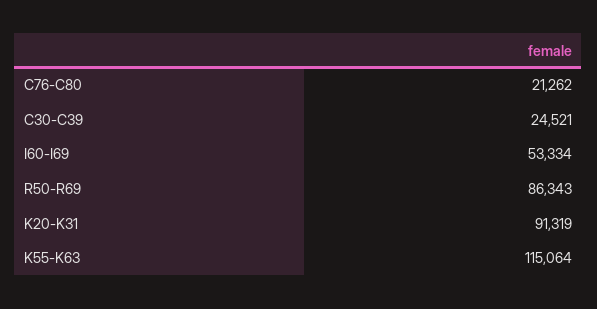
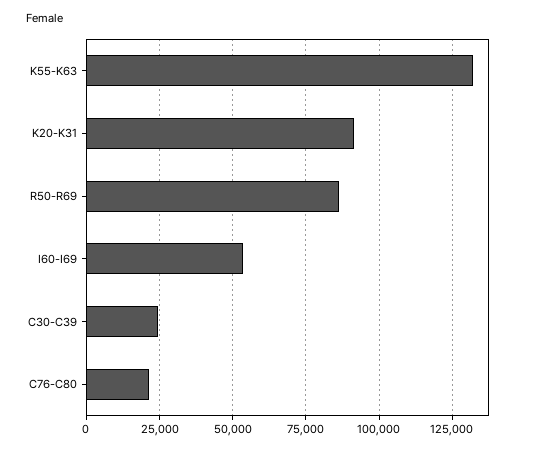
K55-K63: 115064 -> 132500

